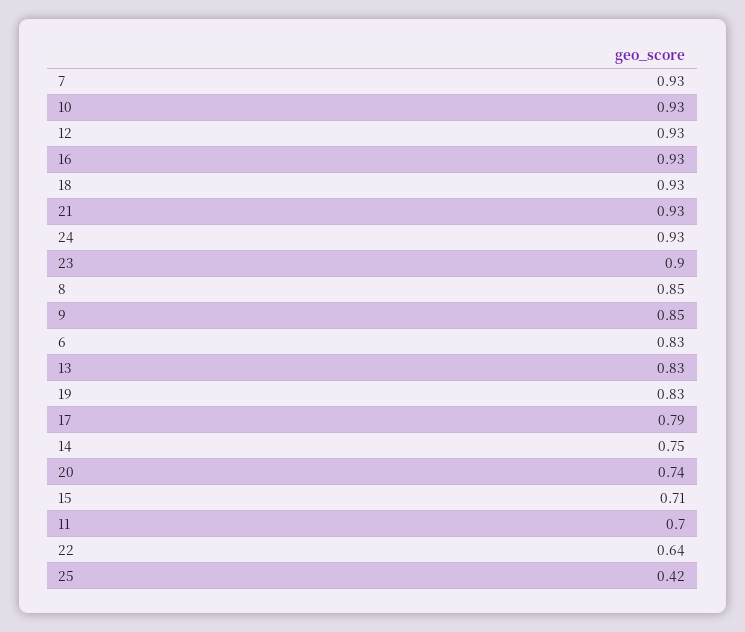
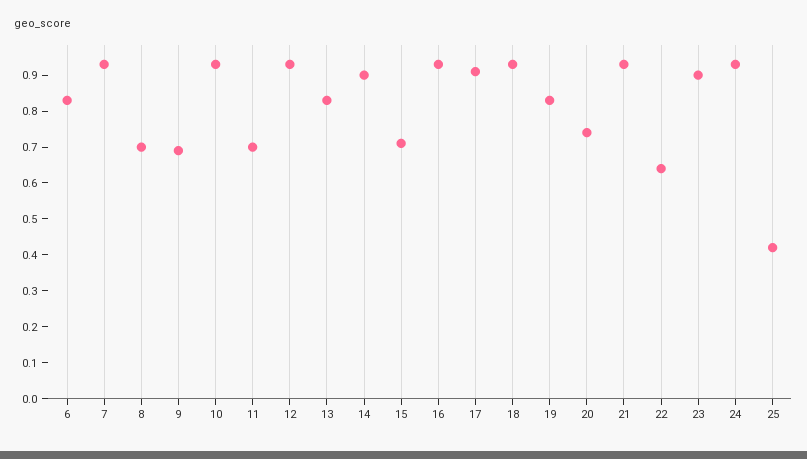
8: 0.85 -> 0.7
9: 0.85 -> 0.7
17: 0.79 -> 0.9
14: 0.75 -> 0.9

